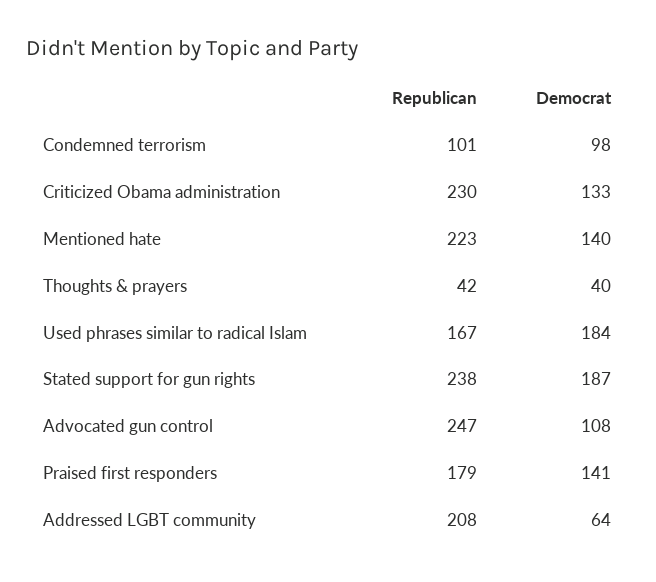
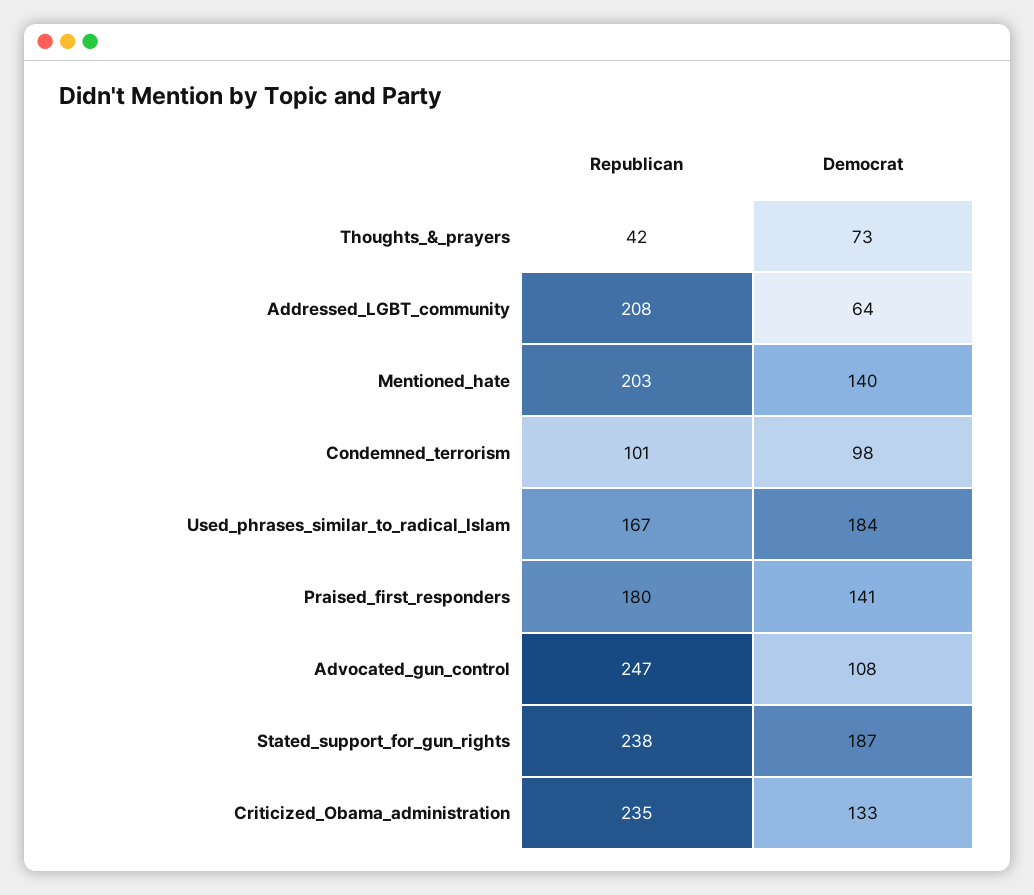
Republican, Criticized Obama administration: 230 -> 235
Republican, Mentioned hate: 223 -> 203
Democrat, Thoughts & prayers: 40 -> 73
Republican, Praised first responders: 179 -> 180

